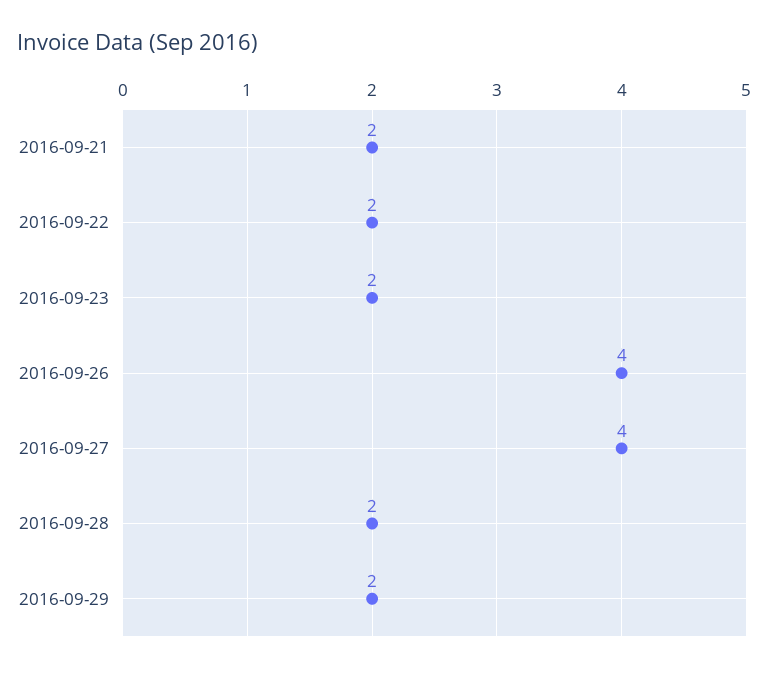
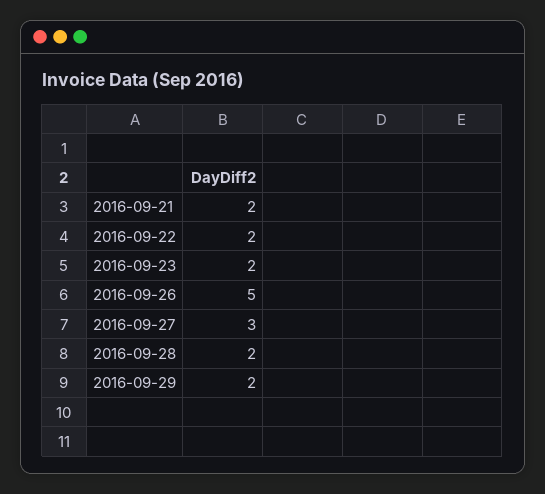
2016-09-26: 4 -> 5
2016-09-27: 4 -> 3

